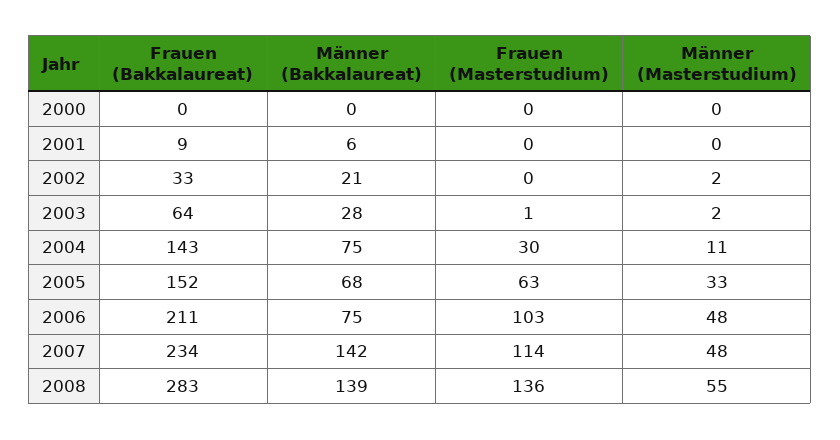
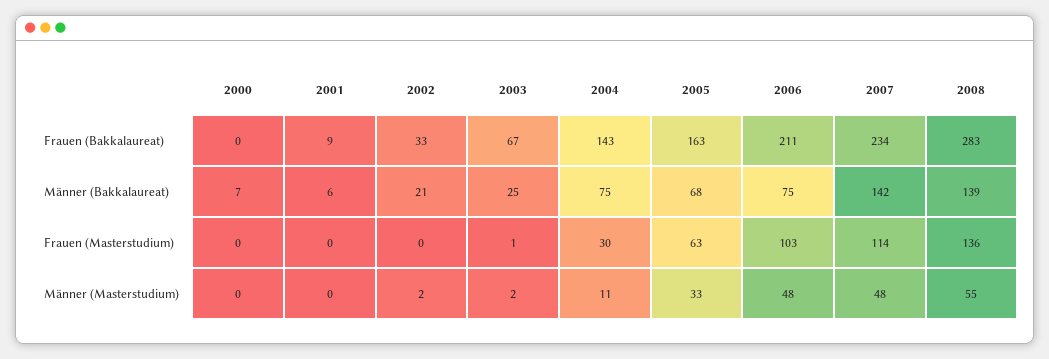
Männer (Bakkalaureat), 2000: 0 -> 7
Frauen (Bakkalaureat), 2003: 64 -> 67
Männer (Bakkalaureat), 2003: 28 -> 25
Frauen (Bakkalaureat), 2005: 152 -> 163

